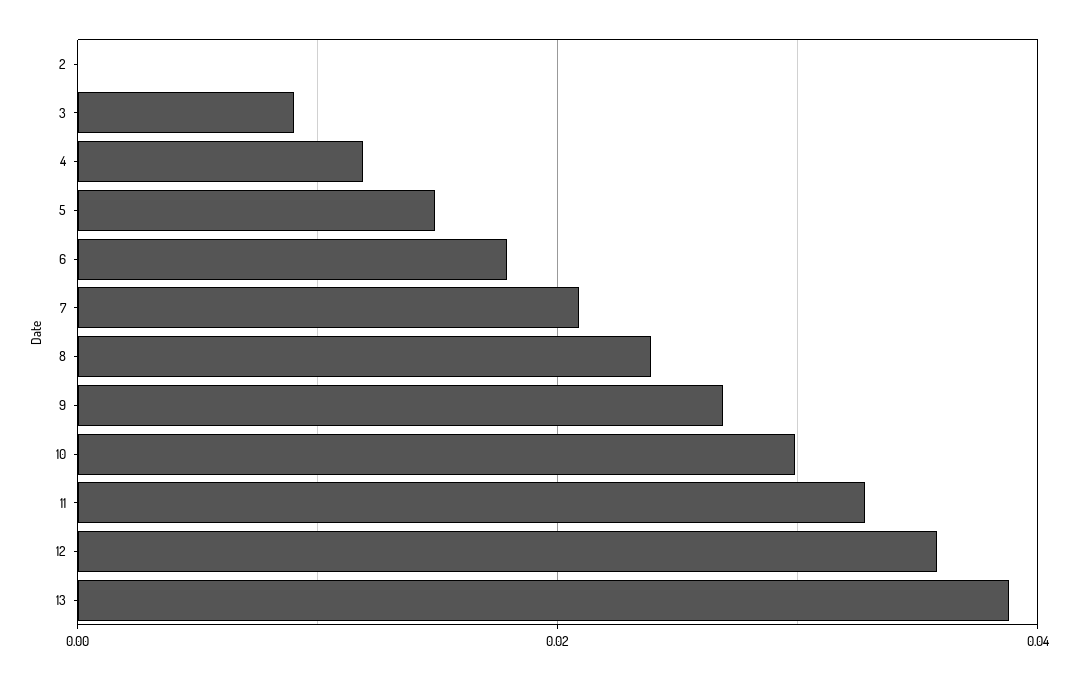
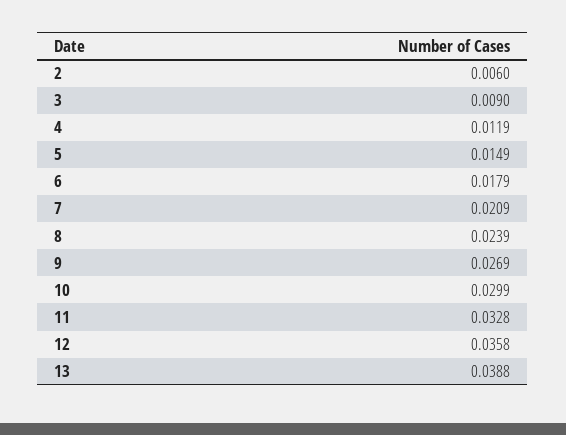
2: 0 -> 0.006

